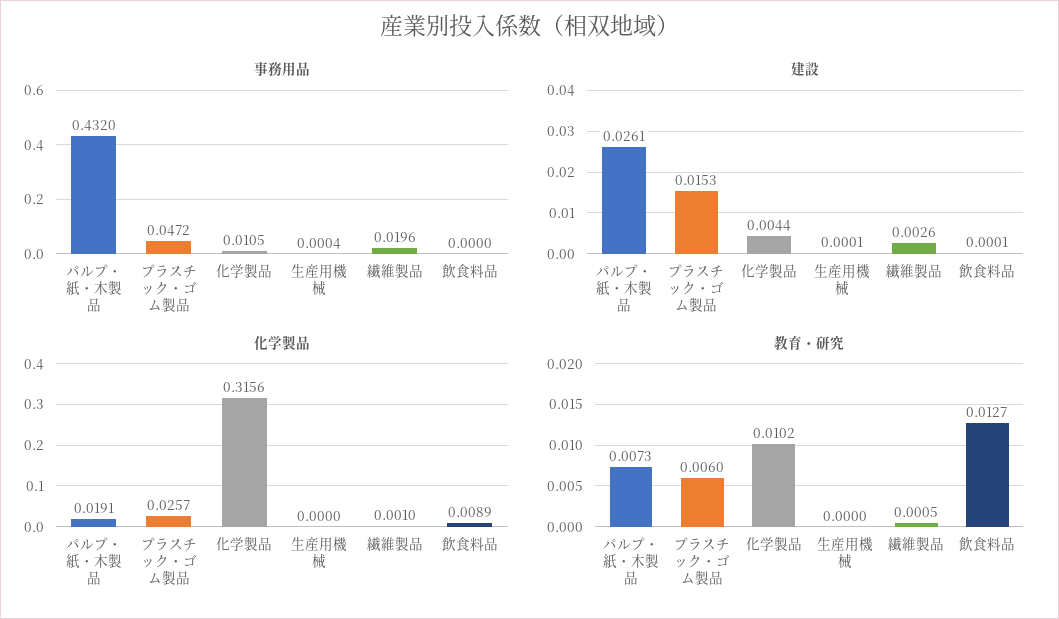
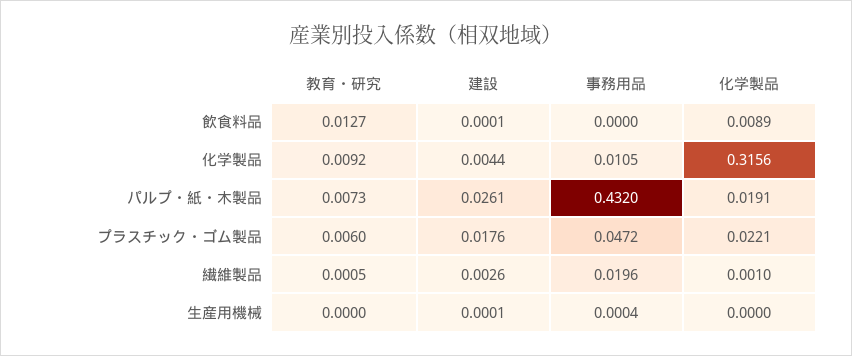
建設, プラスチック・ゴム製品: 0.0153 -> 0.0176
化学製品, プラスチック・ゴム製品: 0.0257 -> 0.0221
教育・研究, 化学製品: 0.0102 -> 0.0092

